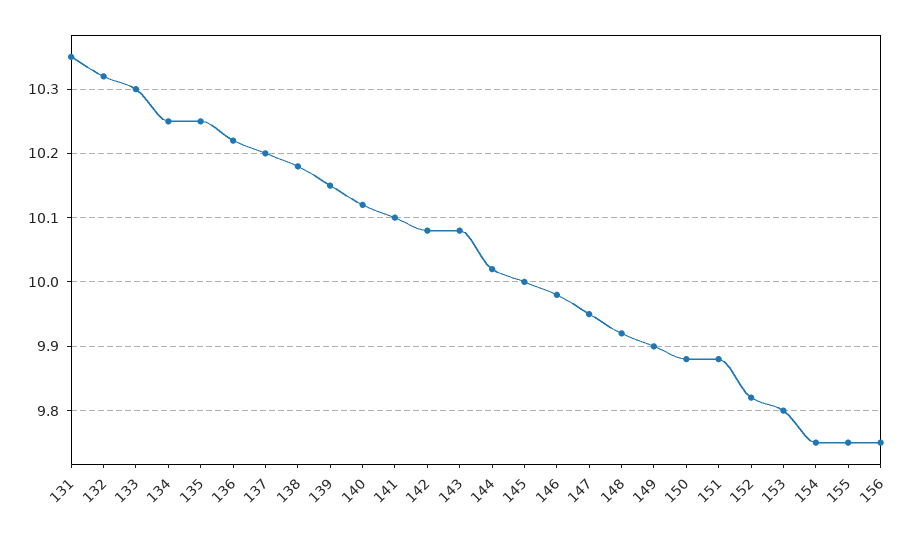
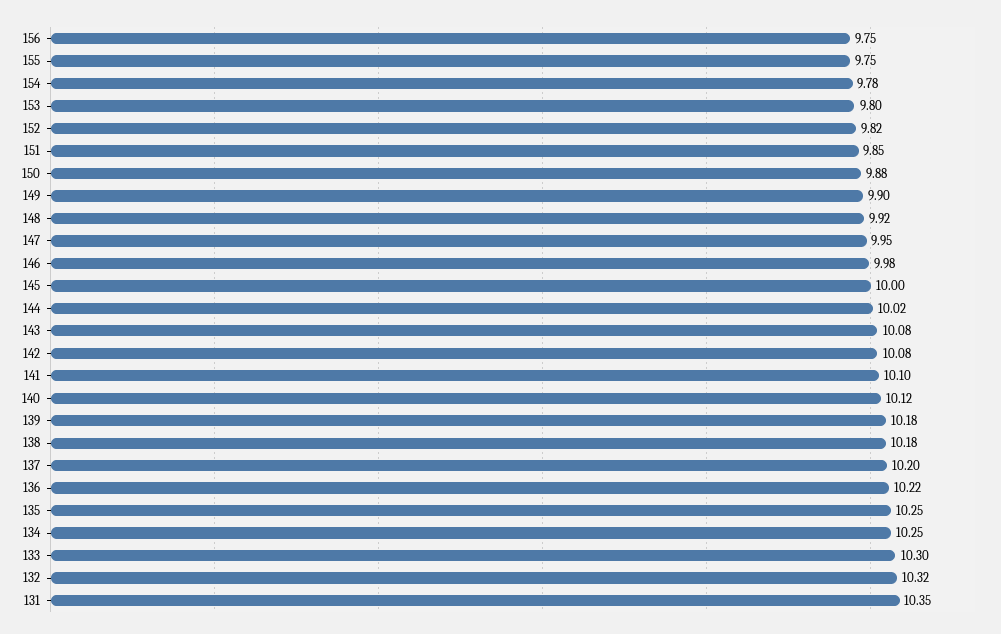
139: 10.15 -> 10.18
151: 9.88 -> 9.85
154: 9.75 -> 9.78

